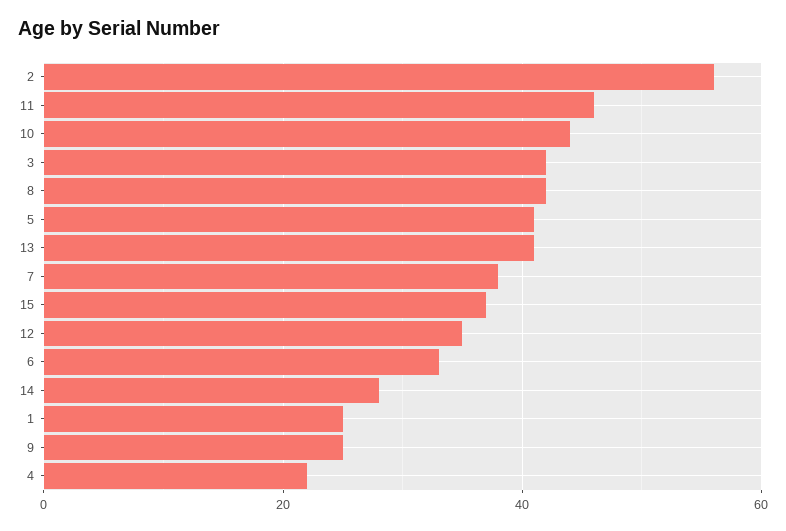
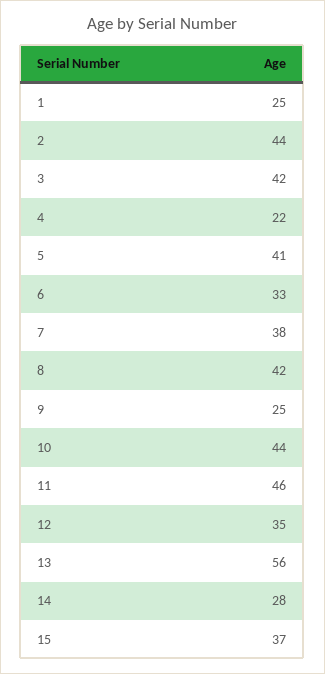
2: 55 -> 44
13: 40 -> 56

